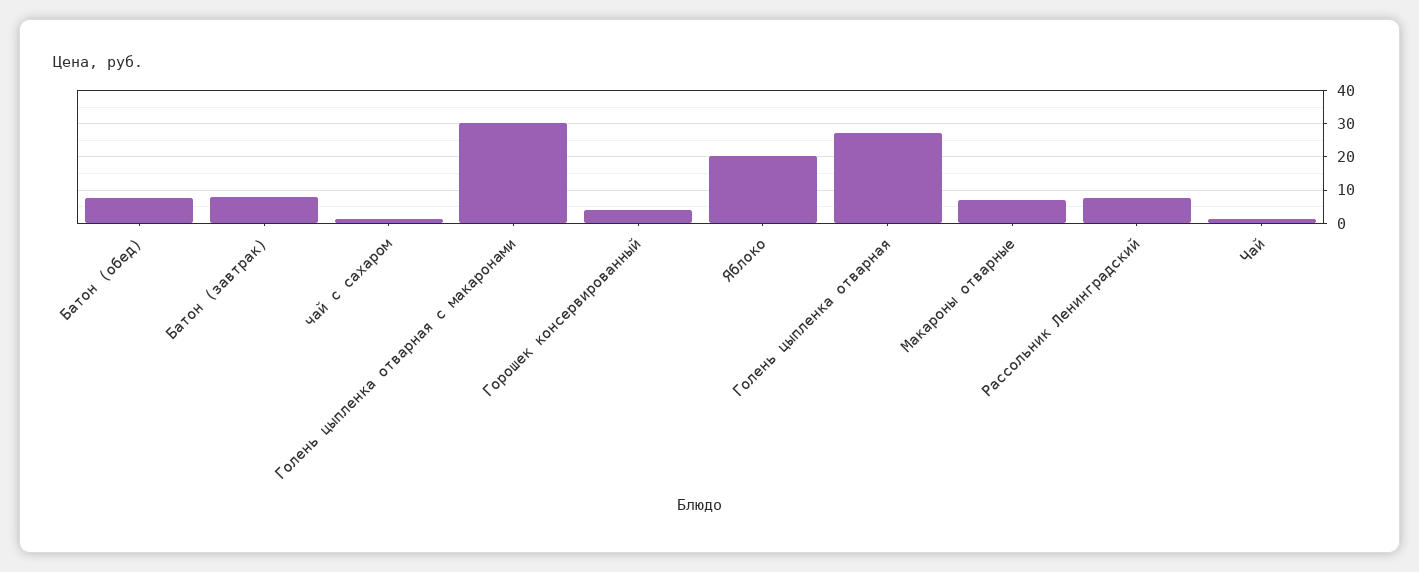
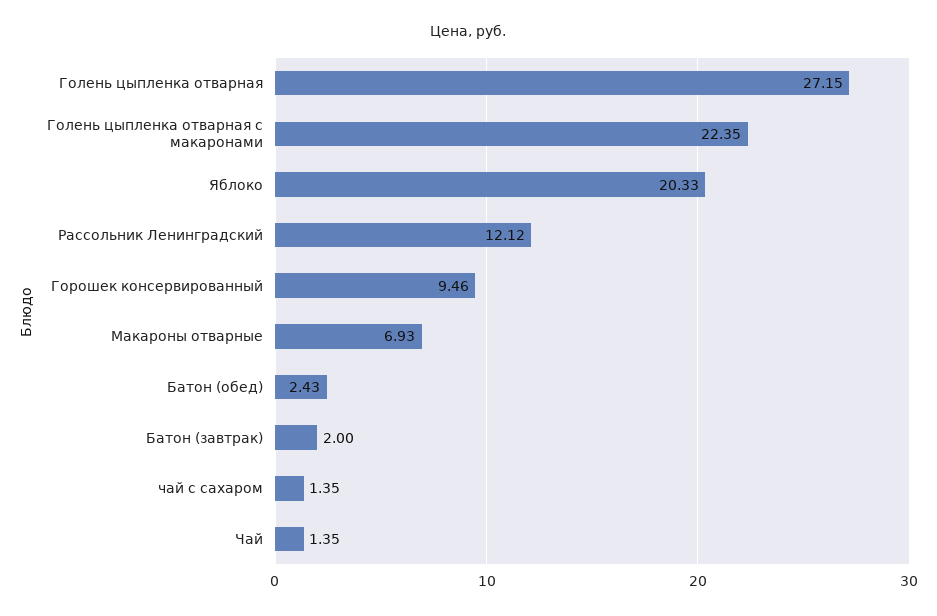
Батон (обед): 8 -> 2.43
Батон (завтрак): 8 -> 2
Голень цыпленка отварная с макаронами: 30 -> 22.35
Горошек консервированный: 4 -> 9.46
Рассольник Ленинградский: 8 -> 12.12

